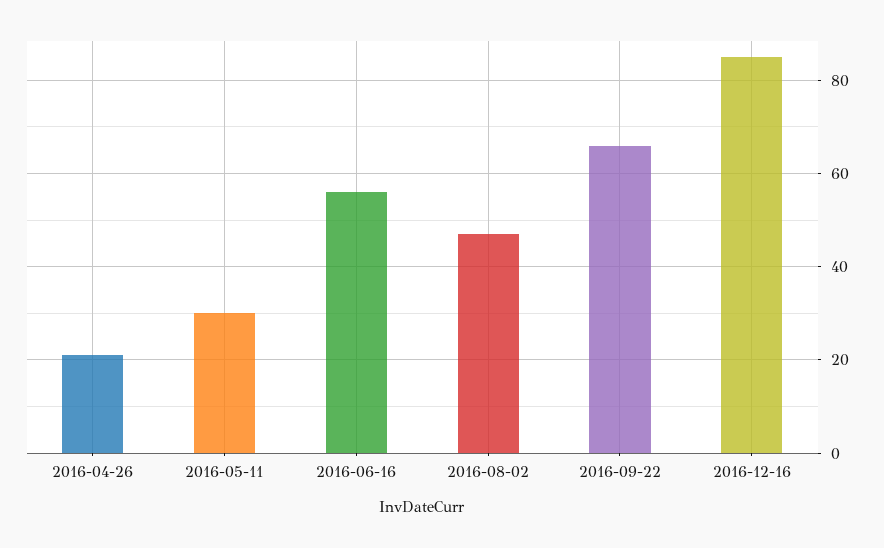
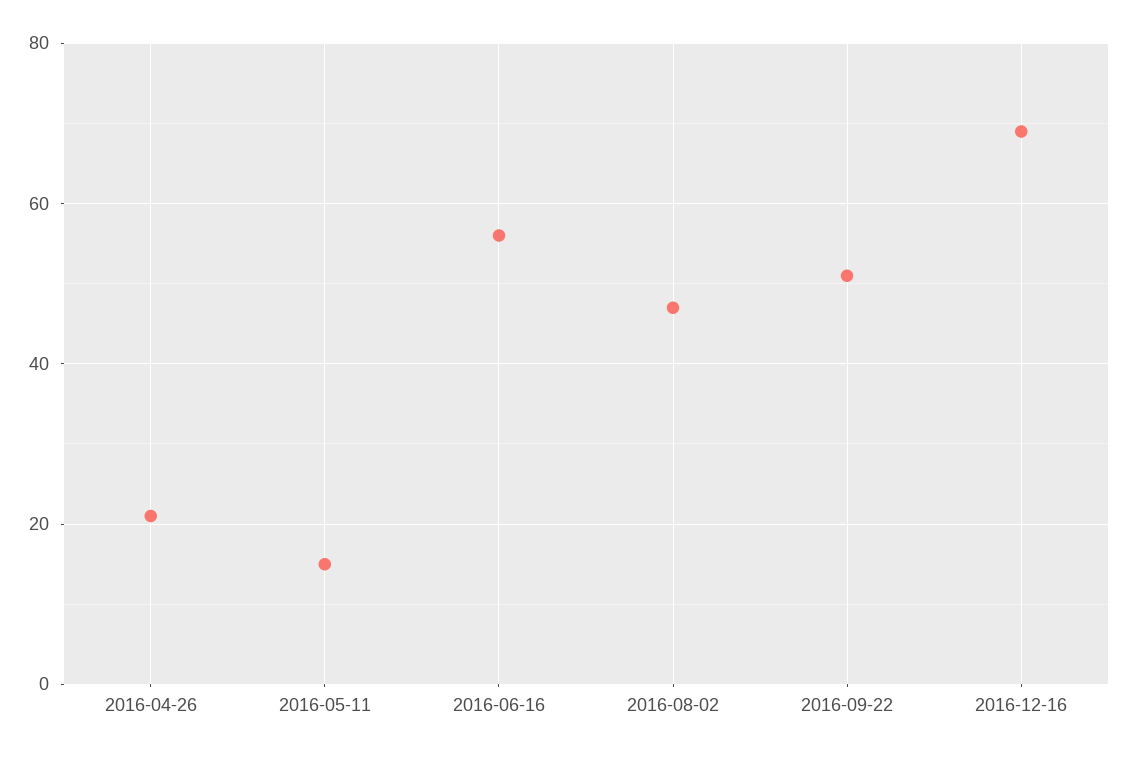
2016-05-11: 30 -> 15
2016-09-22: 65 -> 50
2016-12-16: 85 -> 70

